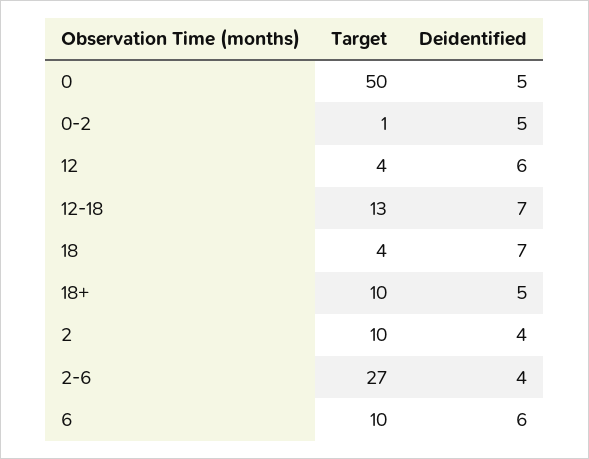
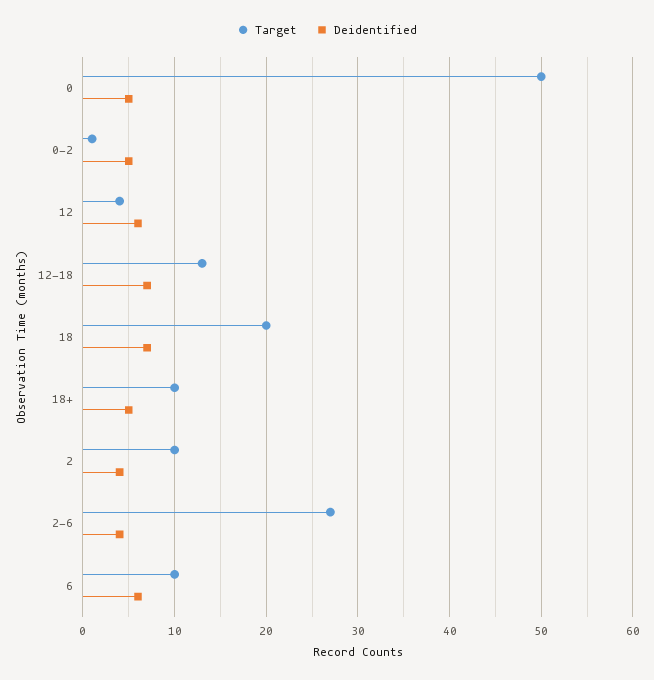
Target, 18: 4 -> 20

